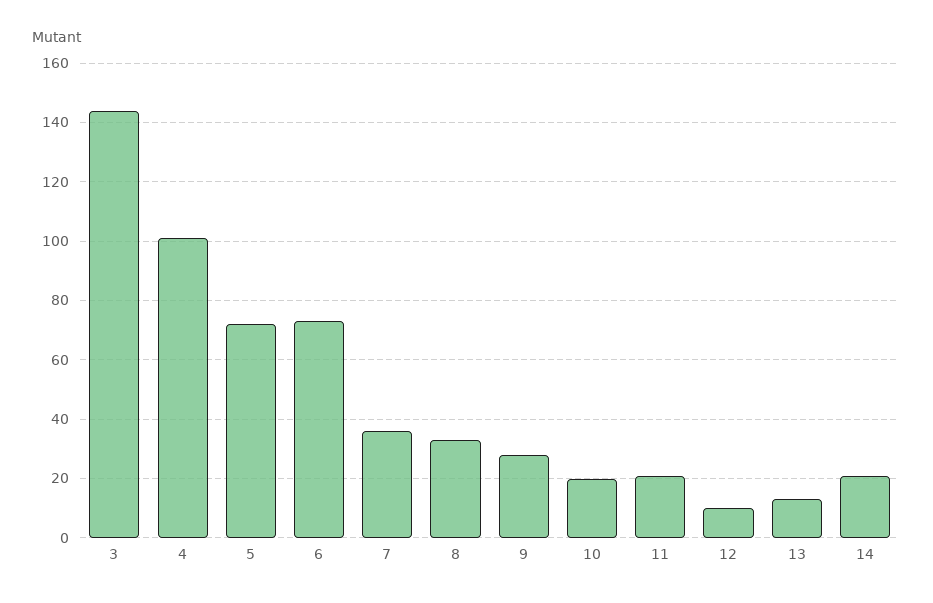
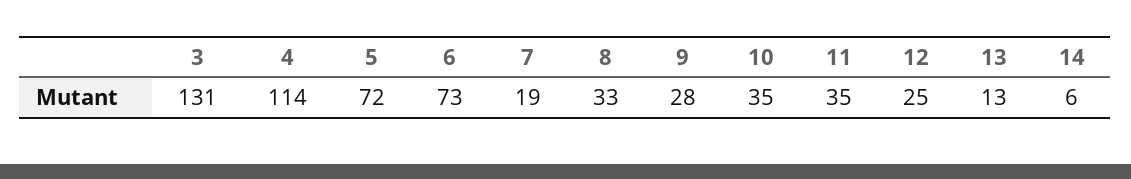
3: 145 -> 131
4: 100 -> 114
7: 35 -> 19
10: 20 -> 35
11: 20 -> 35
12: 10 -> 25
14: 20 -> 6

